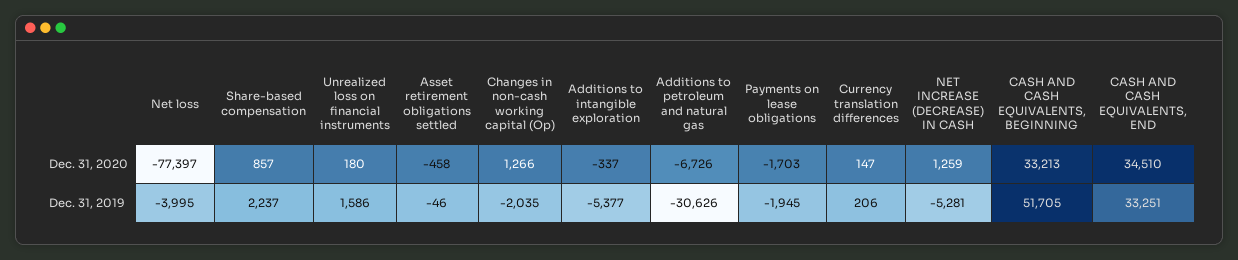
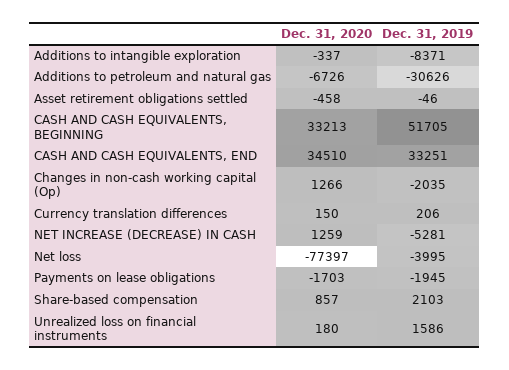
Currency translation differences, Dec. 31, 2020: 147 -> 150
Share-based compensation, Dec. 31, 2019: 2237 -> 2103
Additions to intangible exploration, Dec. 31, 2019: -5377 -> -8371

